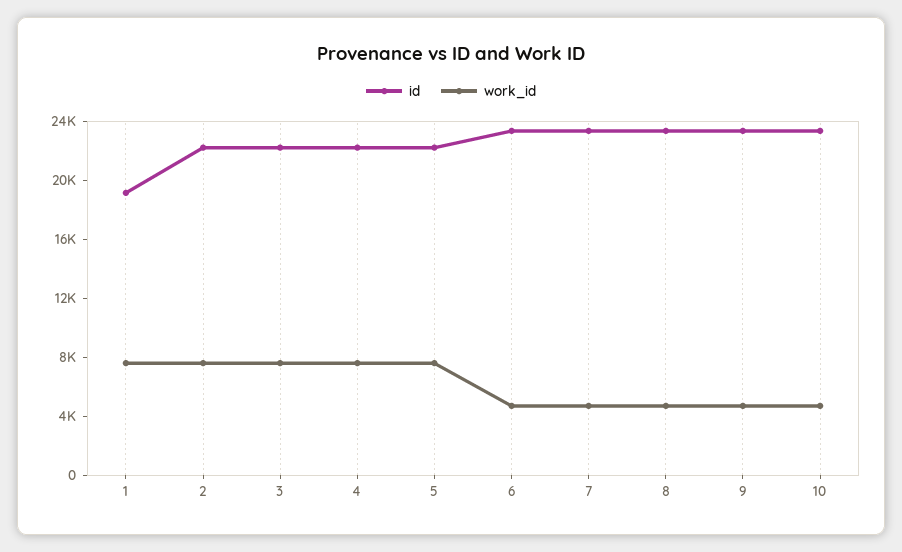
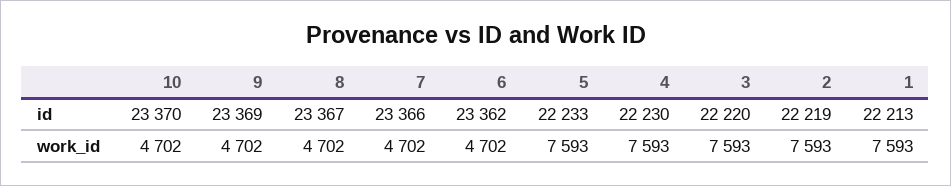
id, 1: 19000 -> 22213

